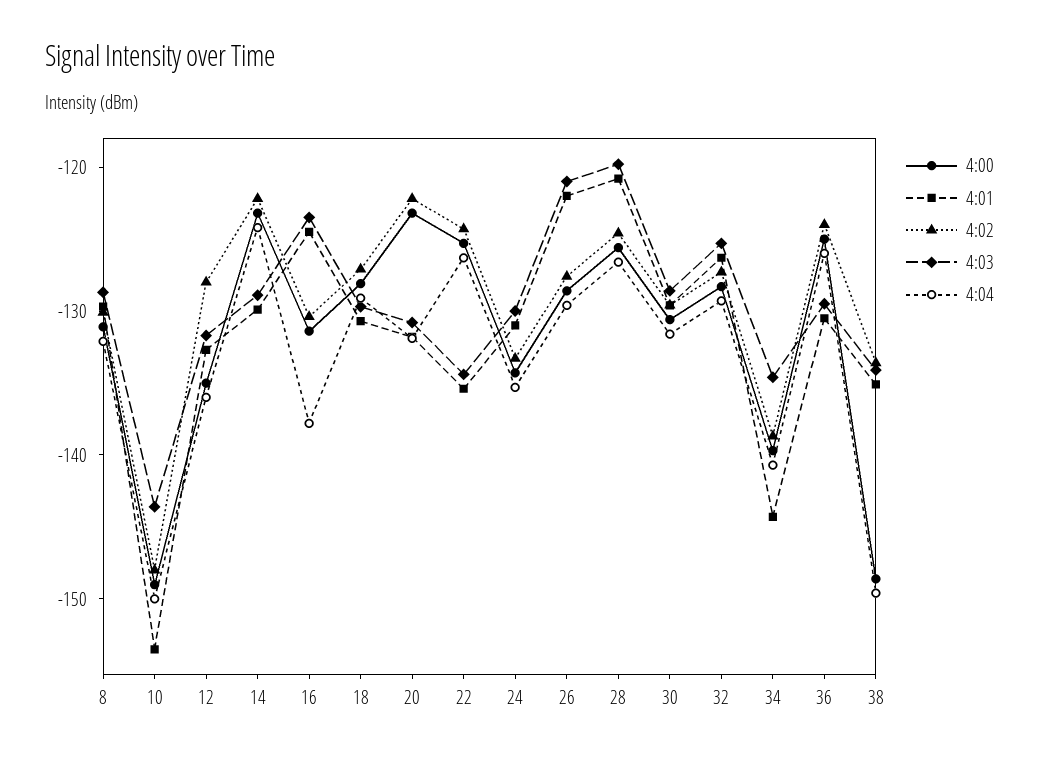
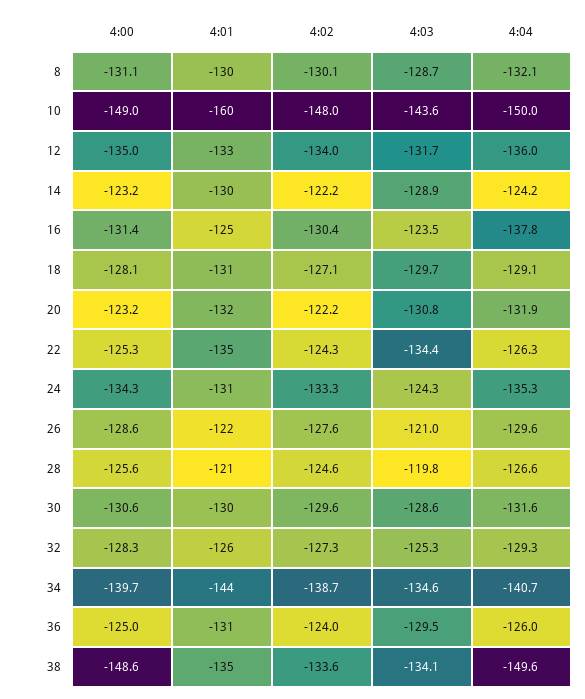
4:01, 10: -154 -> -160
4:02, 12: -128 -> -134
4:03, 24: -130 -> -124.3

